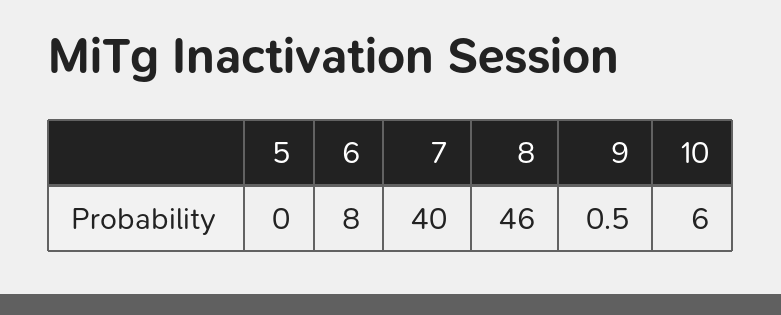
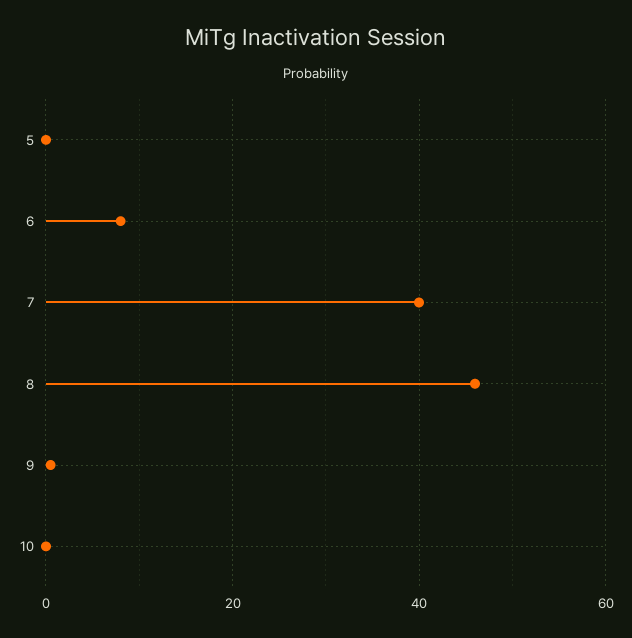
10: 6 -> 0

